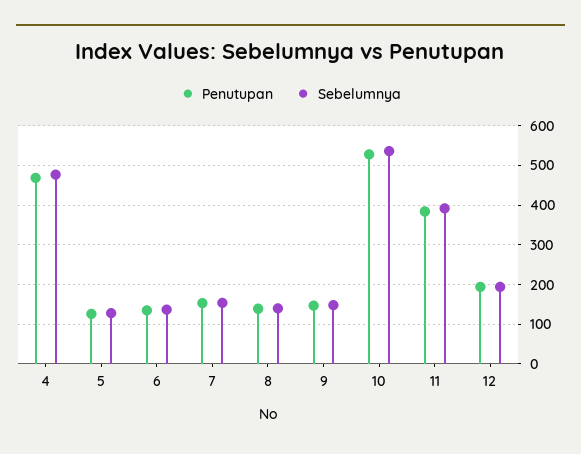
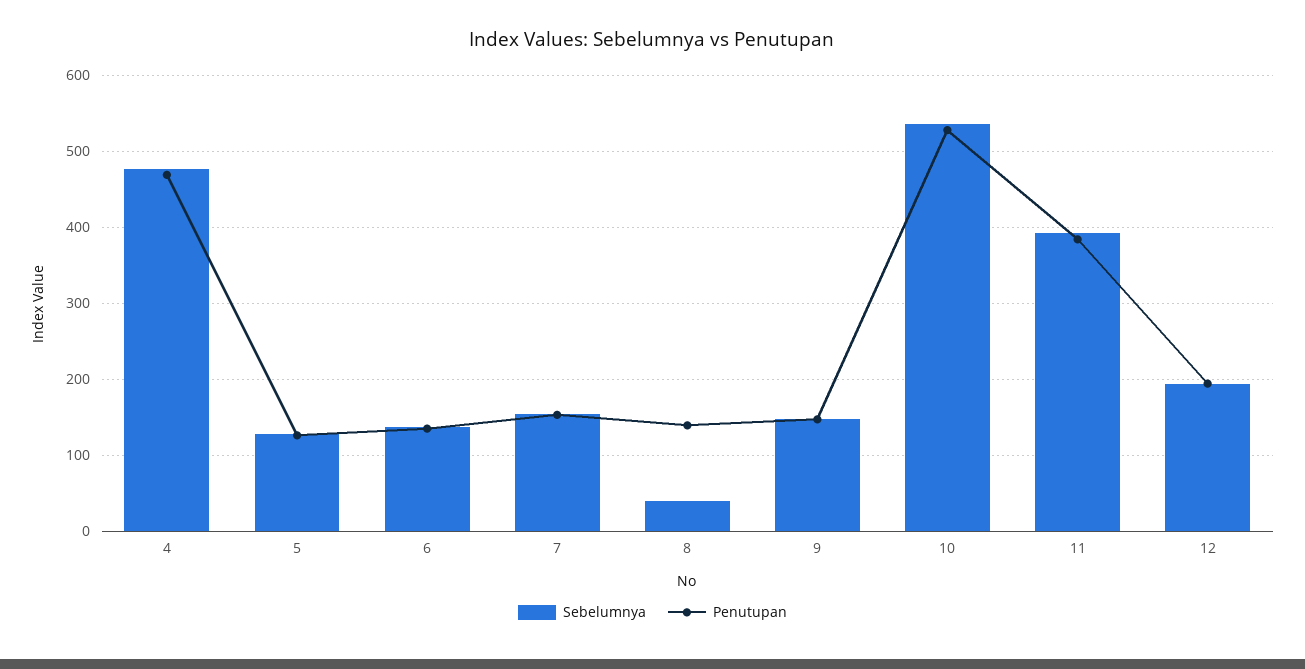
Sebelumnya, 8: 140 -> 40

